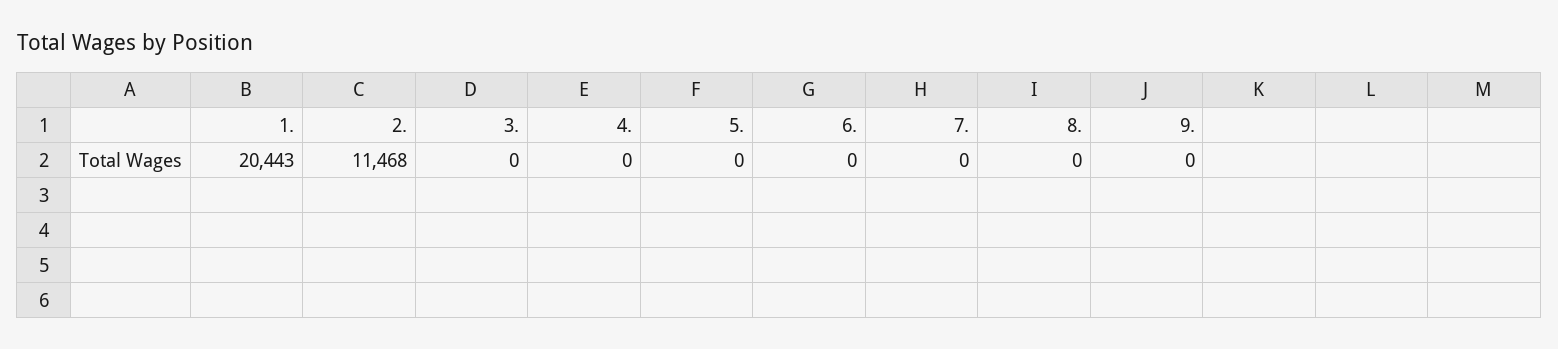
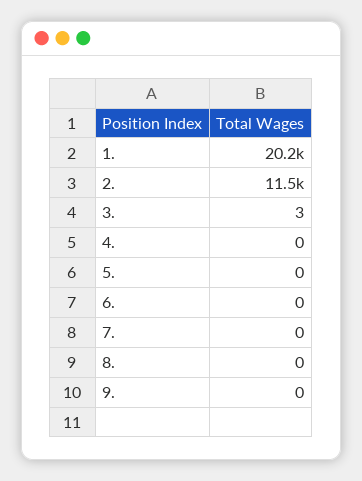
1.: 20443 -> 20200
3.: 0 -> 3

